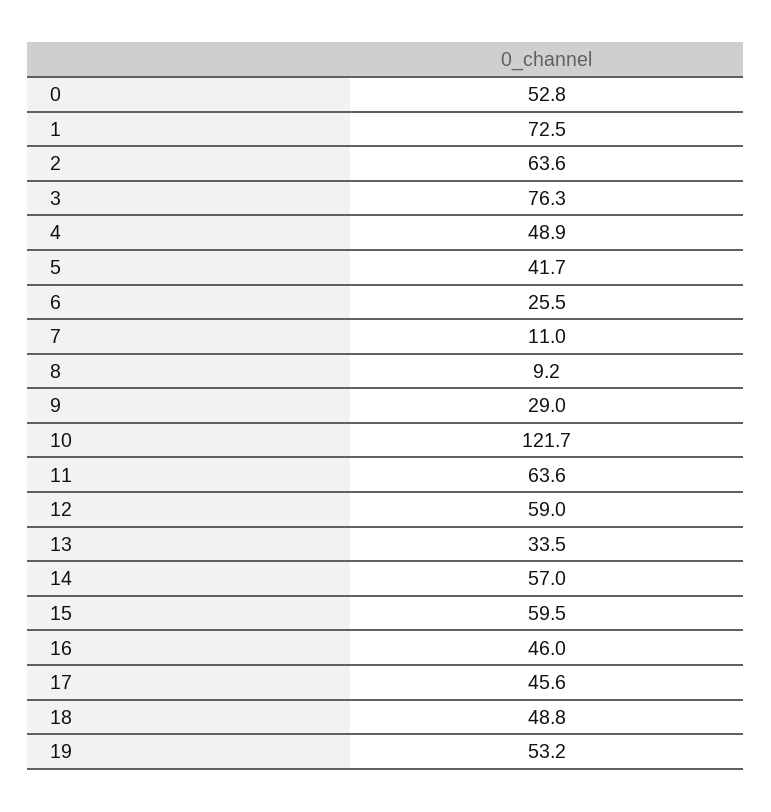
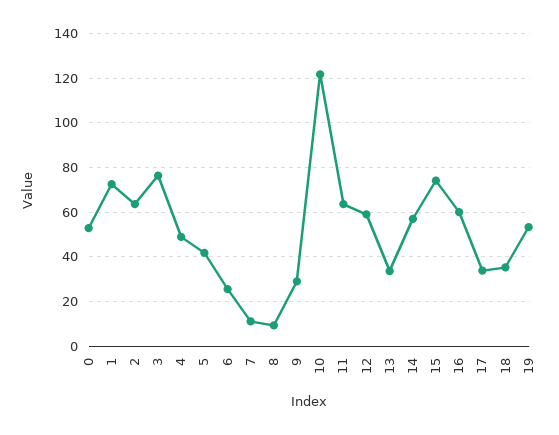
15: 59.5 -> 75
16: 46 -> 60
17: 45.6 -> 35
18: 48.8 -> 35

